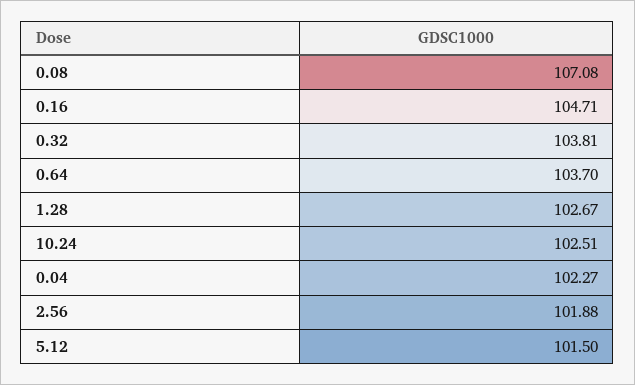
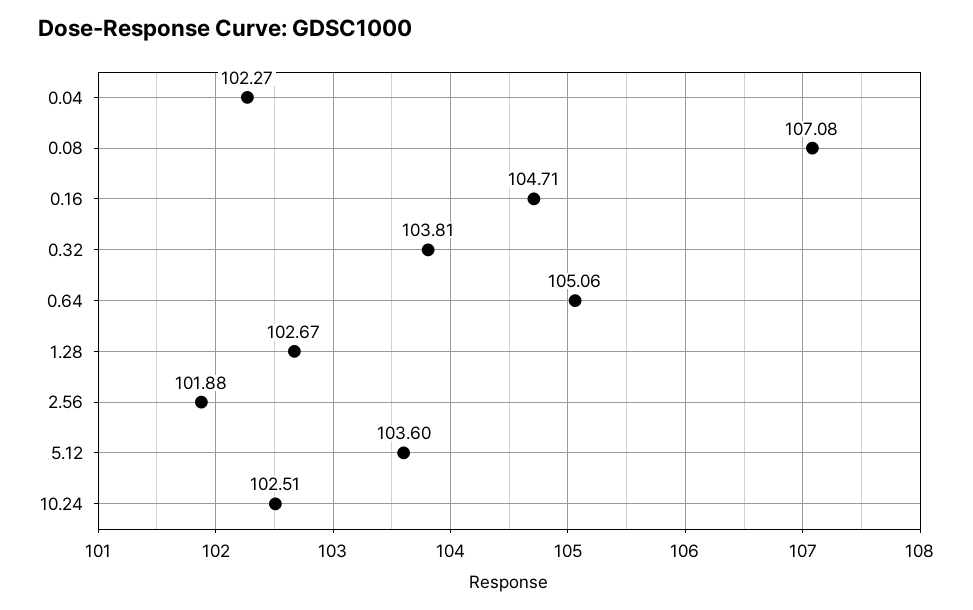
0.64: 103.7 -> 105.06
5.12: 101.5 -> 103.6

